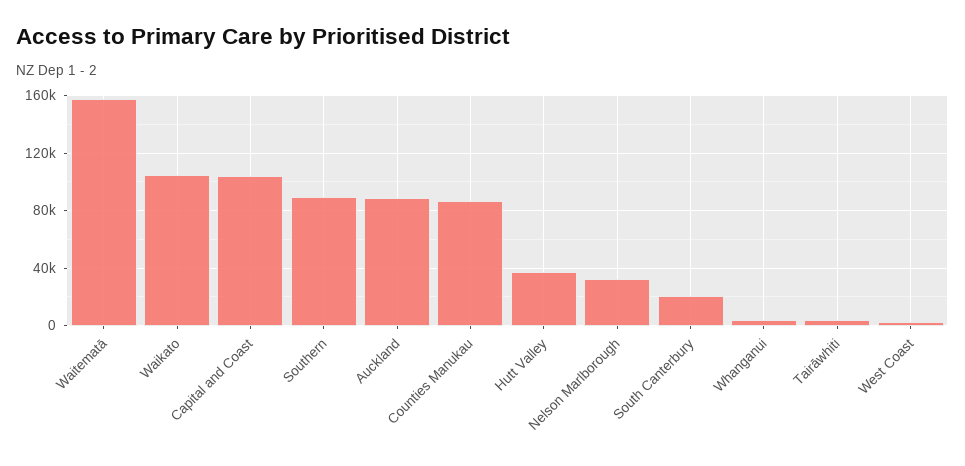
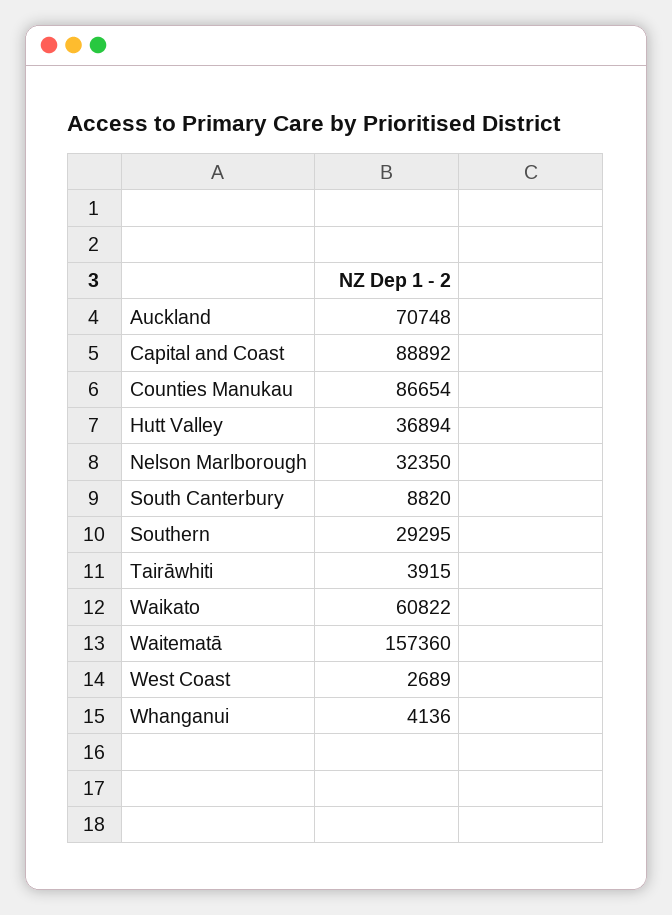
Waikato: 105000 -> 60822
Capital and Coast: 105000 -> 88892
Southern: 90000 -> 29295
Auckland: 90000 -> 70748
South Canterbury: 20000 -> 8820

